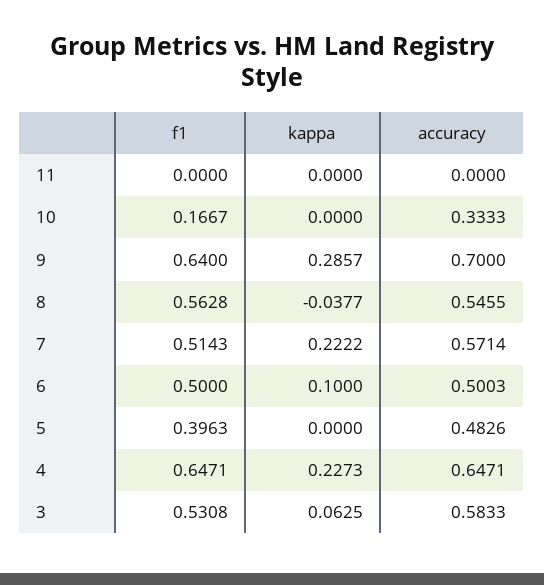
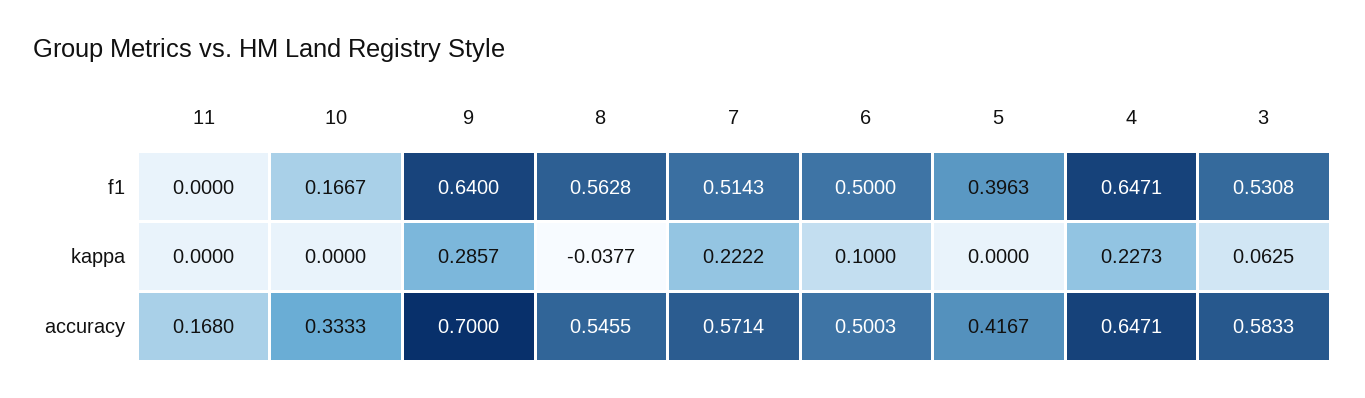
accuracy, 11: 0 -> 0.168
accuracy, 5: 0.4826 -> 0.4167

